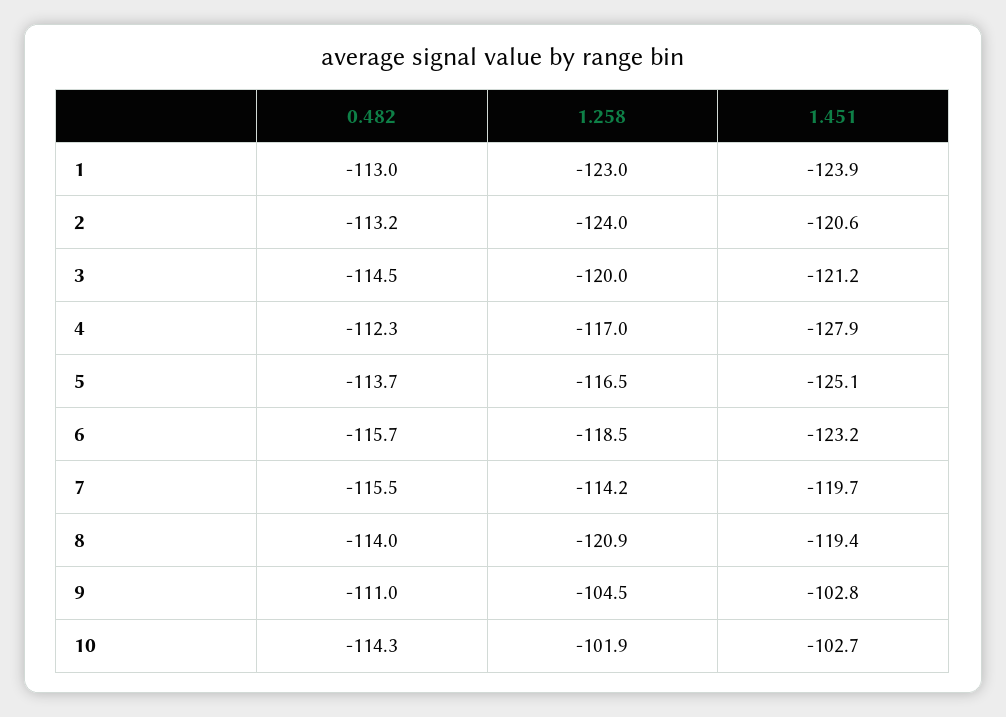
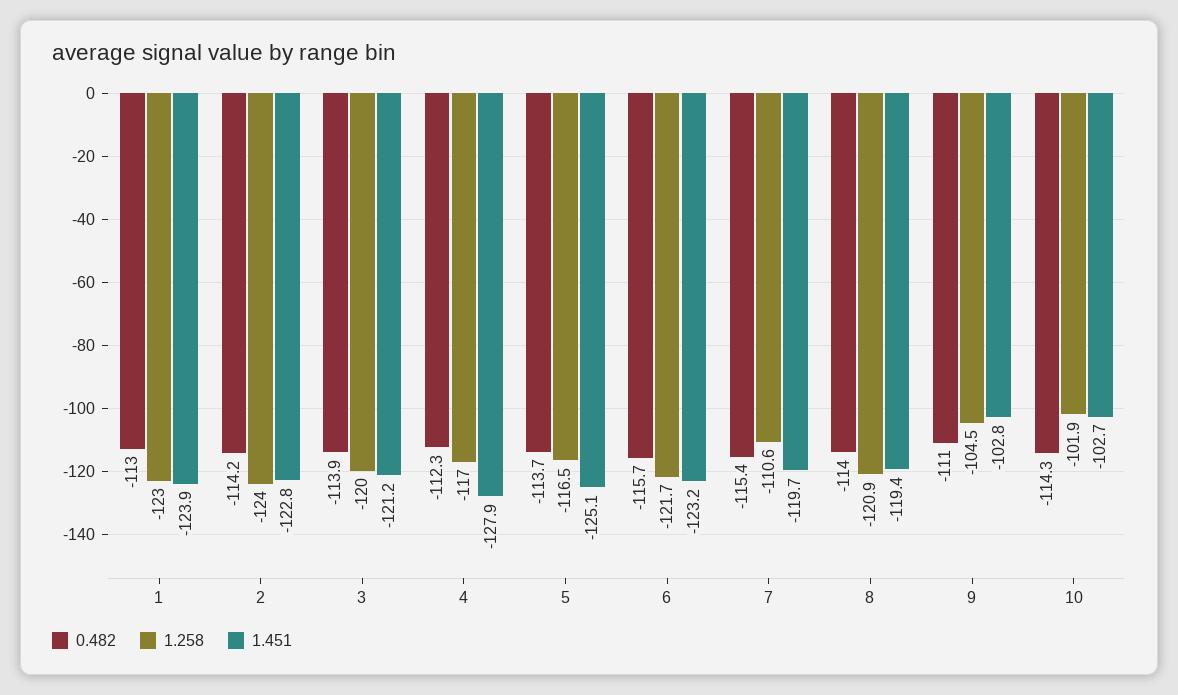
0.482, 2: -113.2 -> -114.2
1.451, 2: -120.6 -> -122.8
0.482, 3: -114.5 -> -113.9
1.258, 6: -118.5 -> -121.7
0.482, 7: -115.5 -> -115.4
1.258, 7: -114.2 -> -110.6

